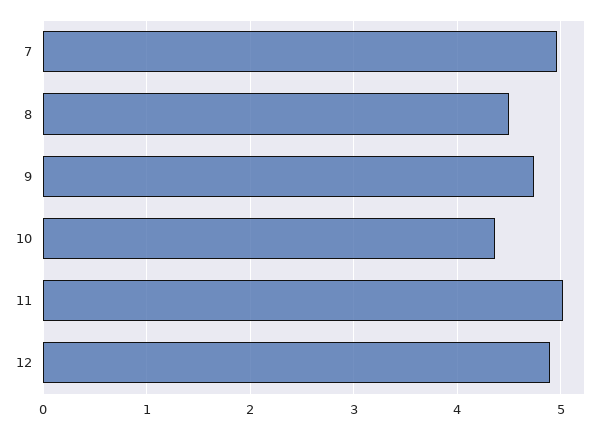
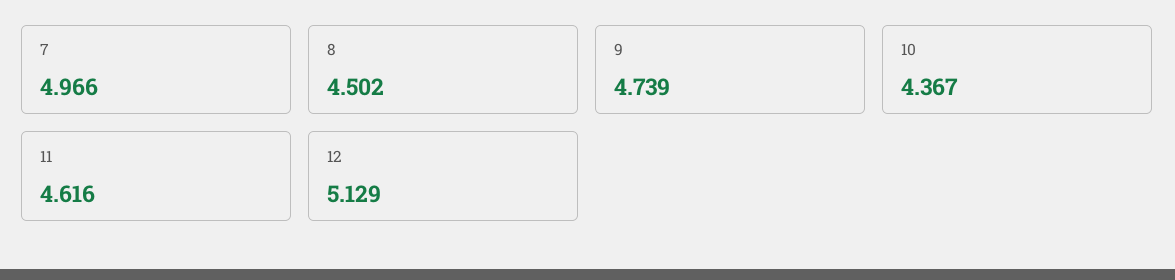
11: 5 -> 4.616
12: 4.9 -> 5.129

